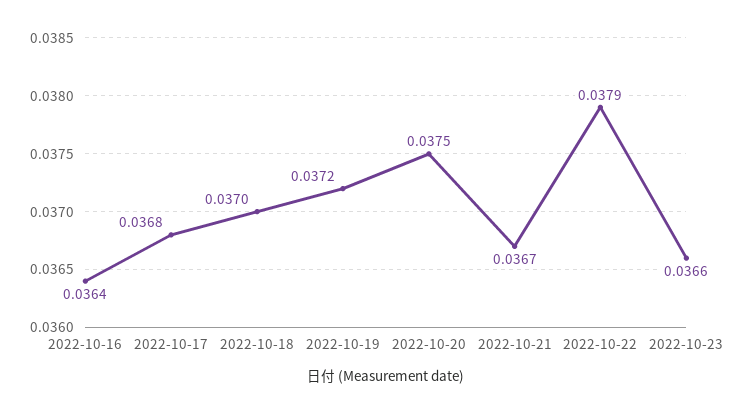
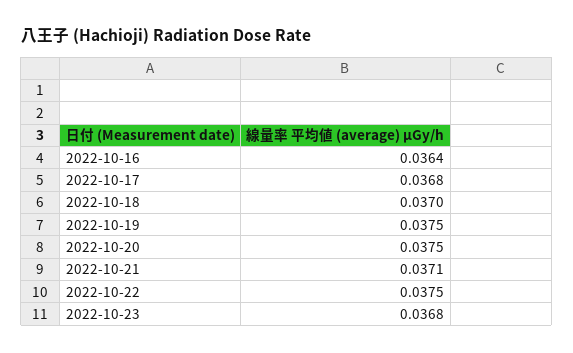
2022-10-19: 0.0372 -> 0.0375
2022-10-21: 0.0367 -> 0.0371
2022-10-22: 0.0379 -> 0.0375
2022-10-23: 0.0366 -> 0.0368

